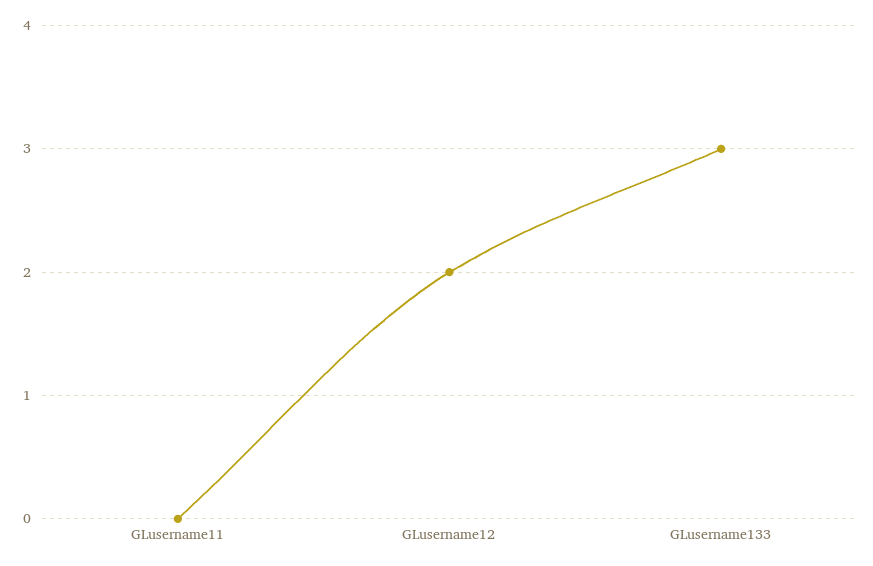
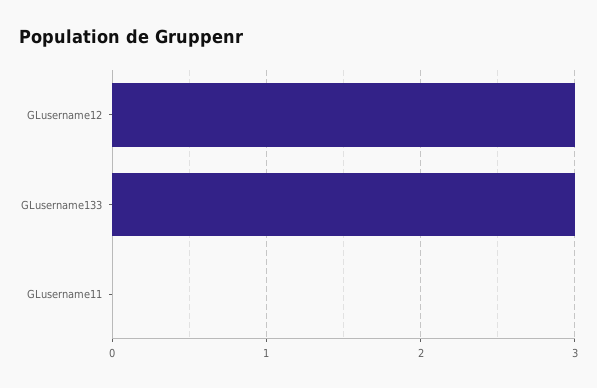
GLusername12: 2 -> 3

